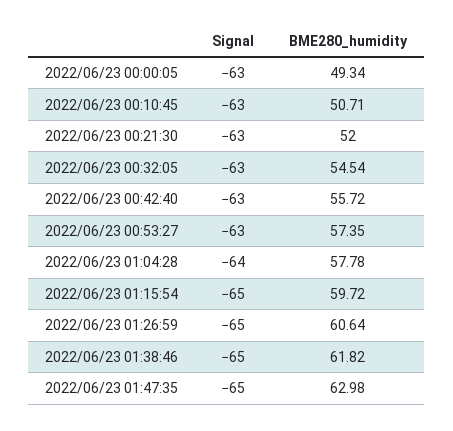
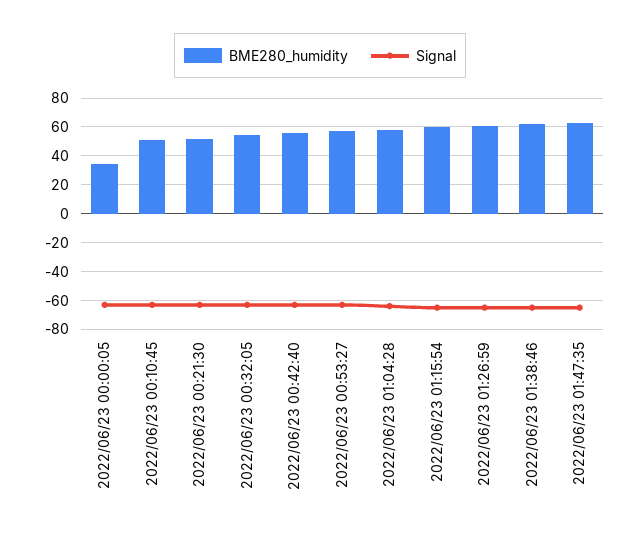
BME280_humidity, 2022/06/23 00:00:05: 49.34 -> 35

